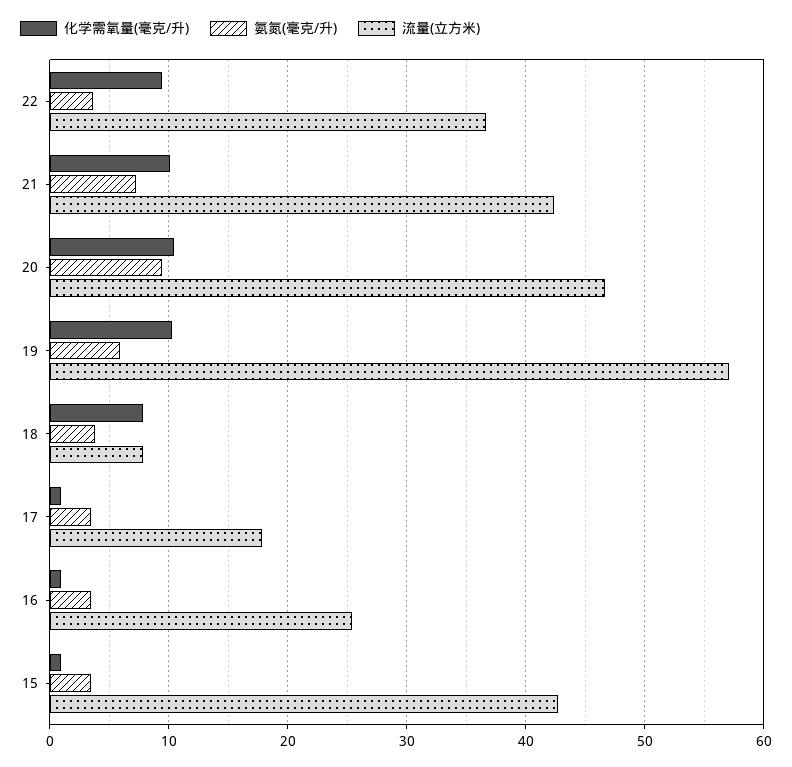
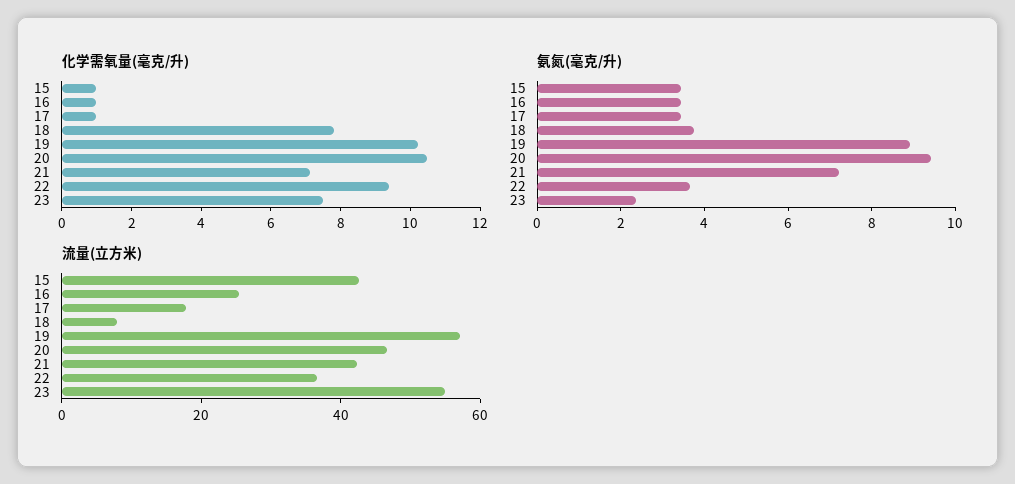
化学需氧量(毫克/升), 21: 10 -> 7
氨氮(毫克/升), 19: 6 -> 9
化学需氧量(毫克/升), 23: none -> 7.5
氨氮(毫克/升), 23: none -> 2.5
流量(立方米), 23: none -> 55

